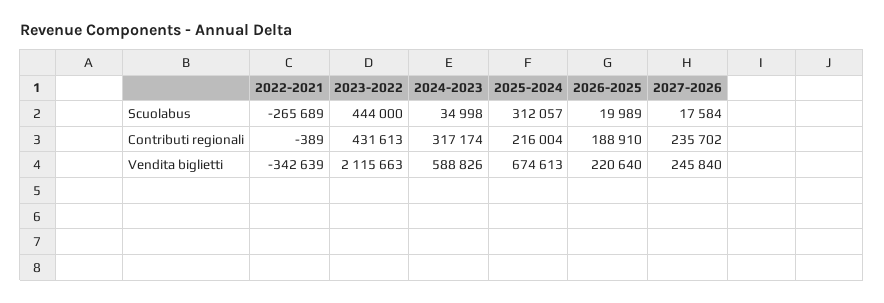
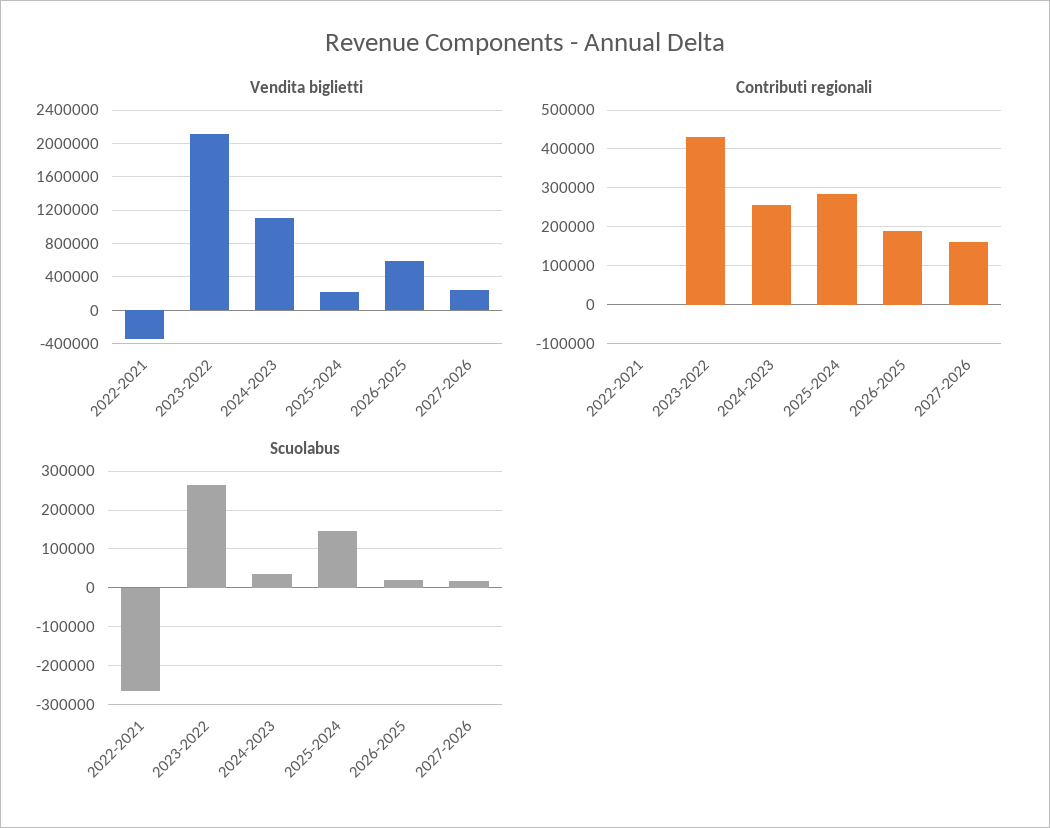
Scuolabus, 2023-2022: 444000 -> 260000
Scuolabus, 2025-2024: 312057 -> 140000
Contributi regionali, 2024-2023: 317174 -> 260000
Contributi regionali, 2025-2024: 216004 -> 280000
Contributi regionali, 2027-2026: 235702 -> 160000
Vendita biglietti, 2024-2023: 588826 -> 1100000
Vendita biglietti, 2025-2024: 674613 -> 200000
Vendita biglietti, 2026-2025: 220640 -> 600000

